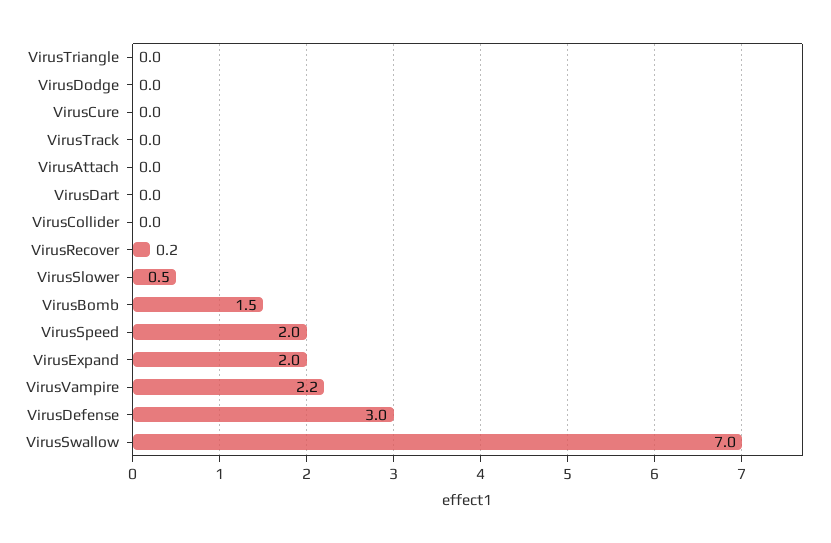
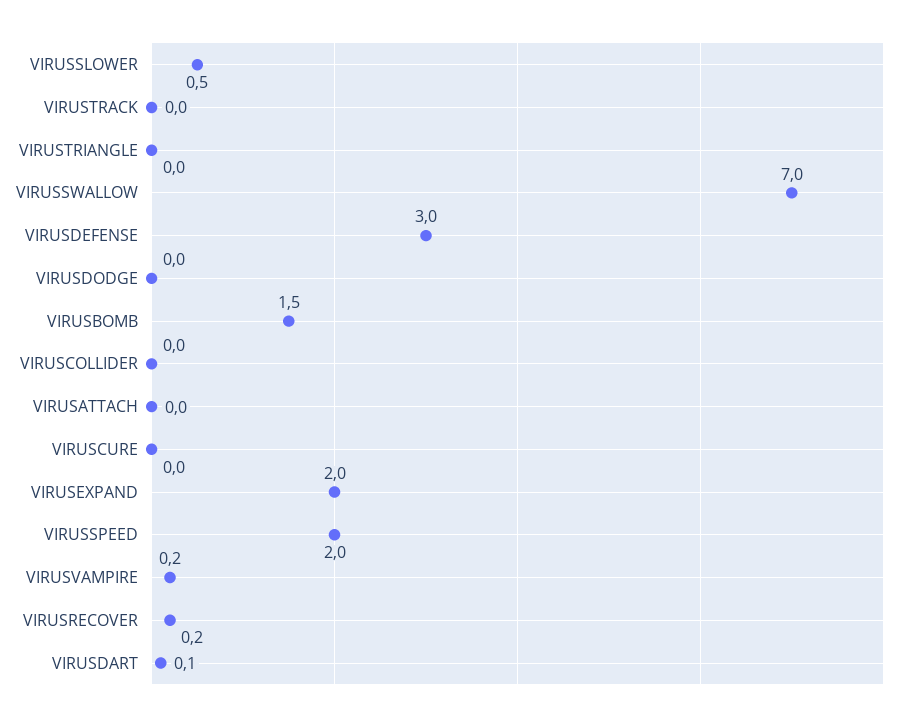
VirusDart: 0 -> 0.1
VirusVampire: 2.2 -> 0.2

